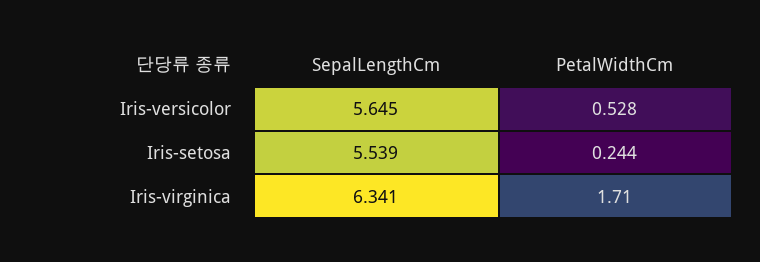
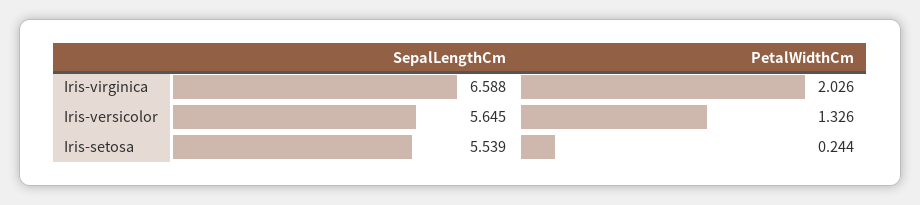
PetalWidthCm, Iris-versicolor: 0.528 -> 1.326
SepalLengthCm, Iris-virginica: 6.341 -> 6.588
PetalWidthCm, Iris-virginica: 1.71 -> 2.026

